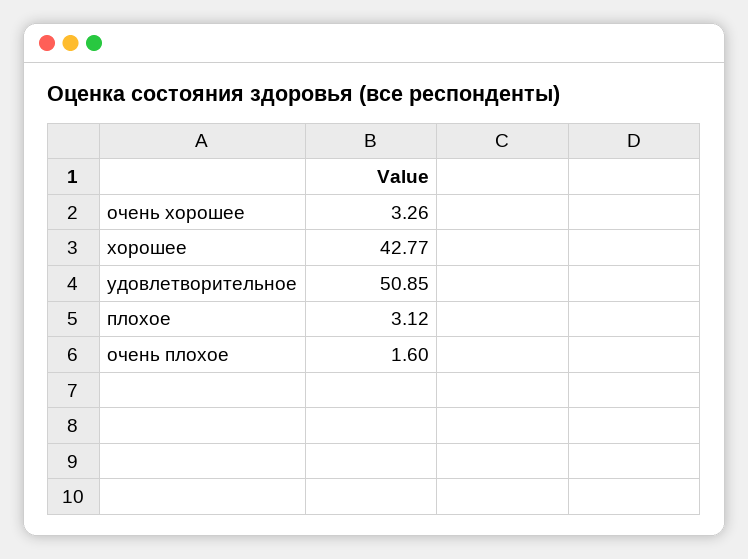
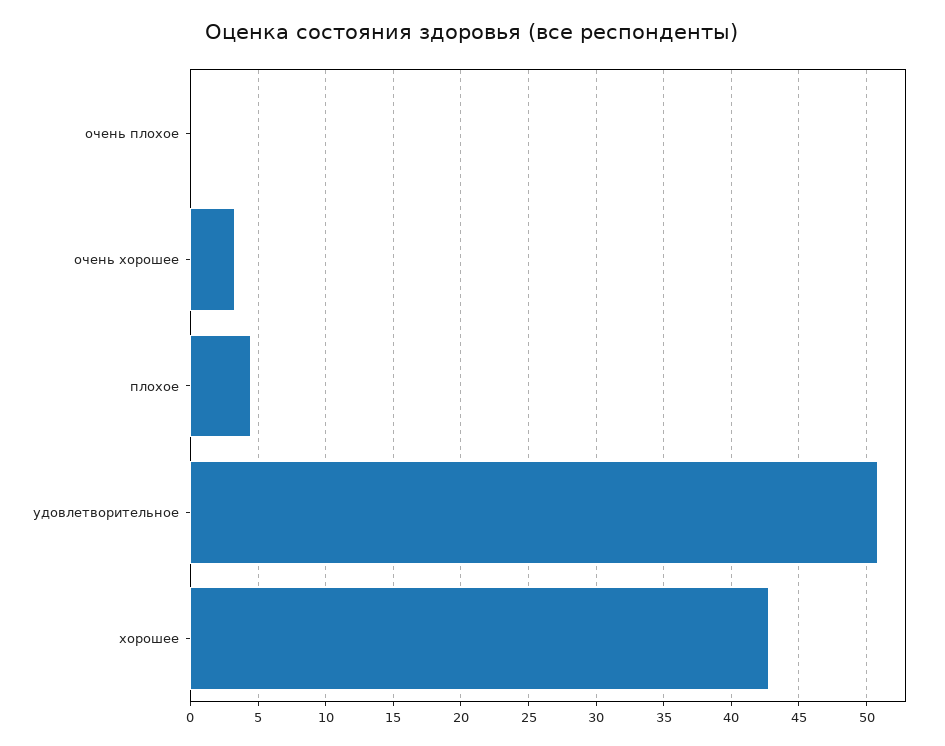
плохое: 3.12 -> 4.5
очень плохое: 1.6 -> 0

